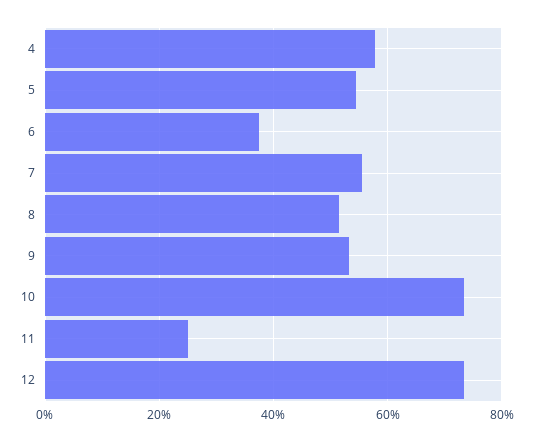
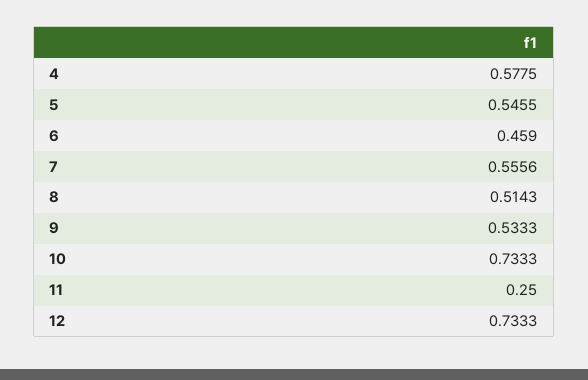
6: 0.38 -> 0.459

